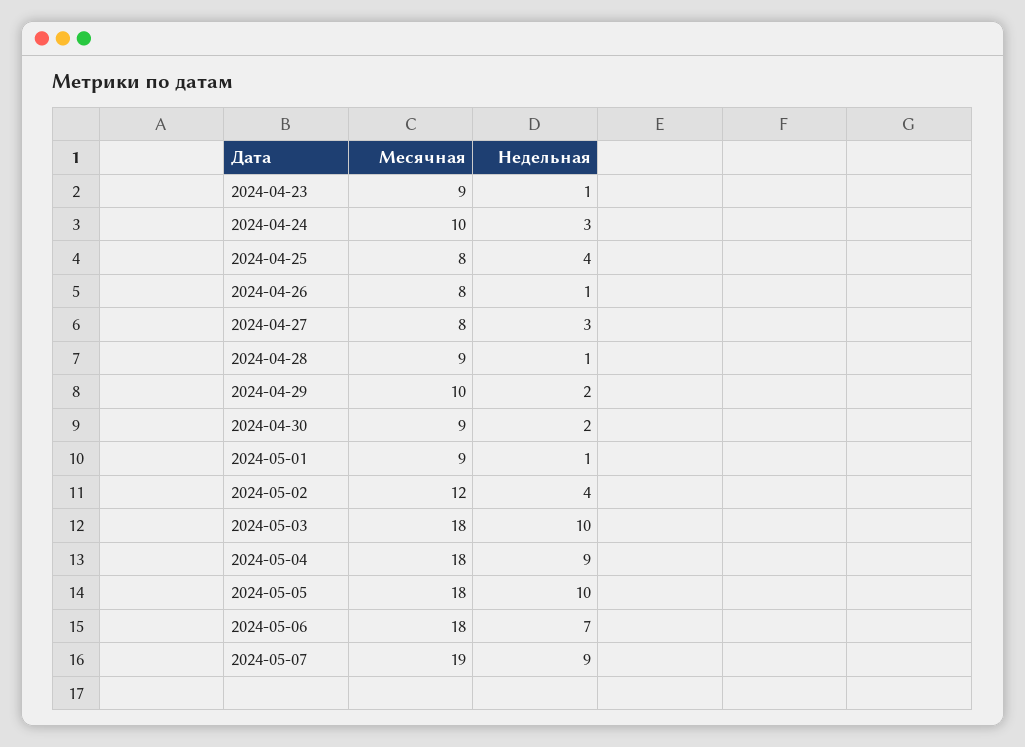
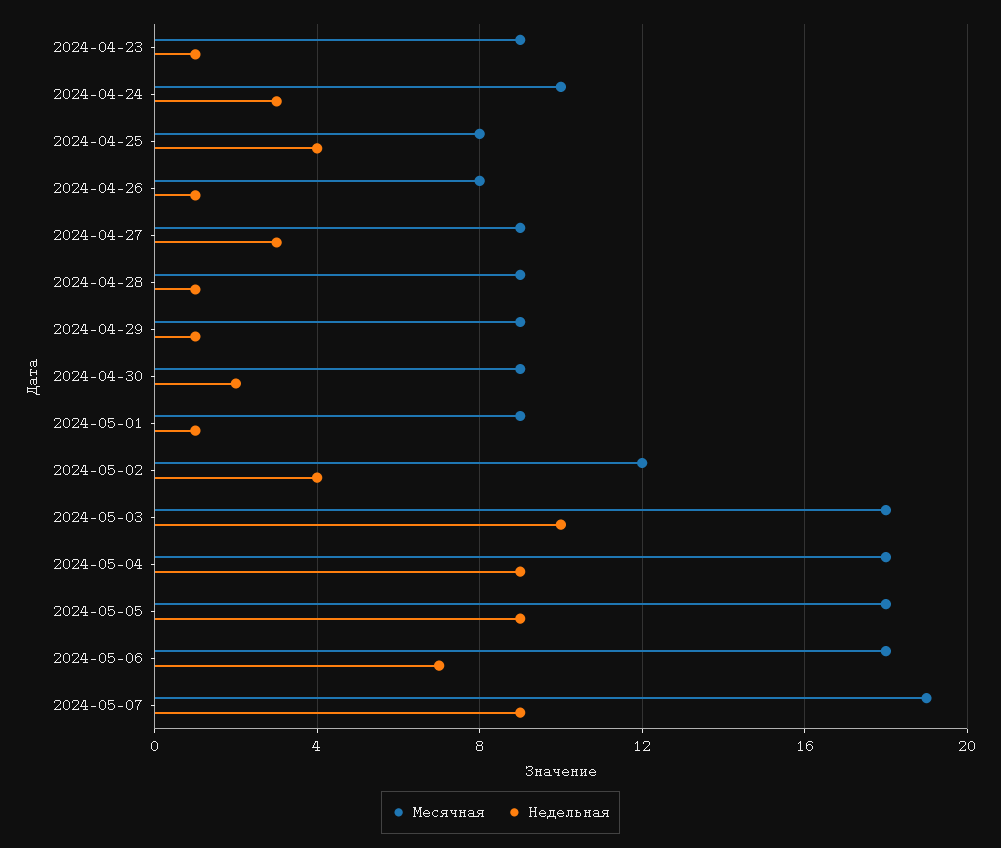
Месячная, 2024-04-27: 8 -> 9
Месячная, 2024-04-29: 10 -> 9
Недельная, 2024-04-29: 2 -> 1
Недельная, 2024-05-05: 10 -> 9

